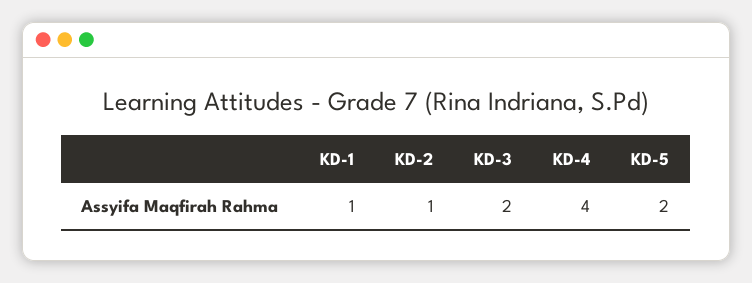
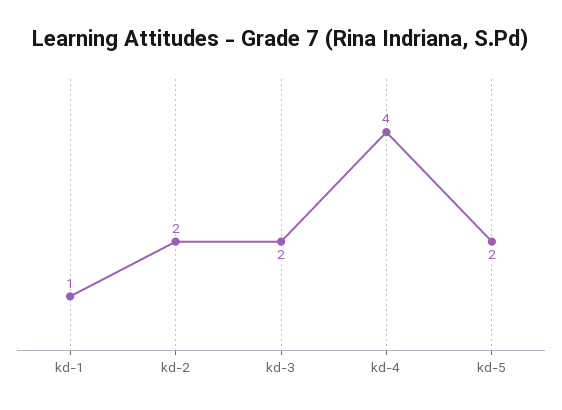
KD-2: 1 -> 2

